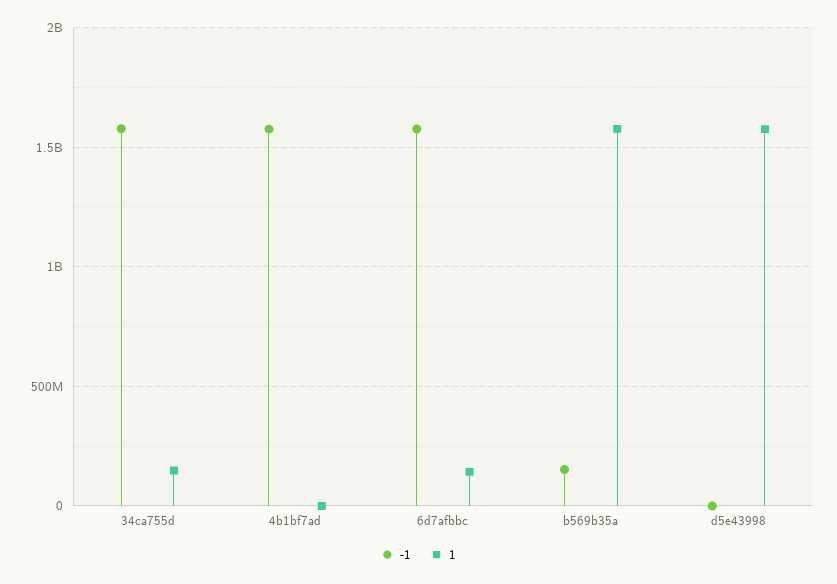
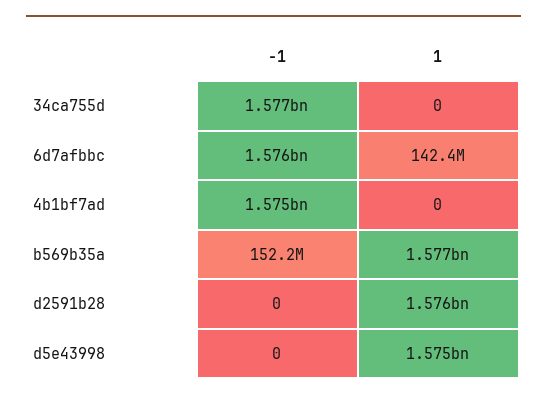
1, 34ca755d: 150000000 -> 0
-1, d2591b28: none -> 0
1, d2591b28: none -> 1576000000

